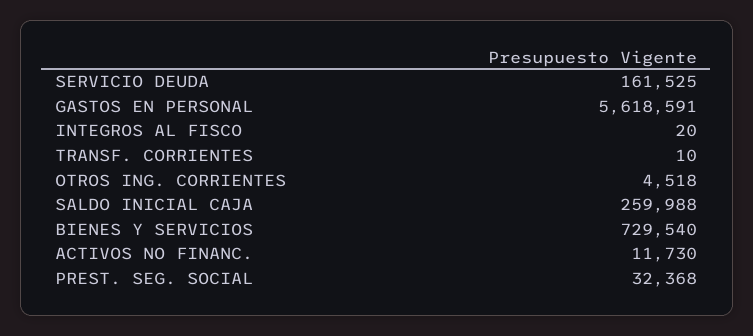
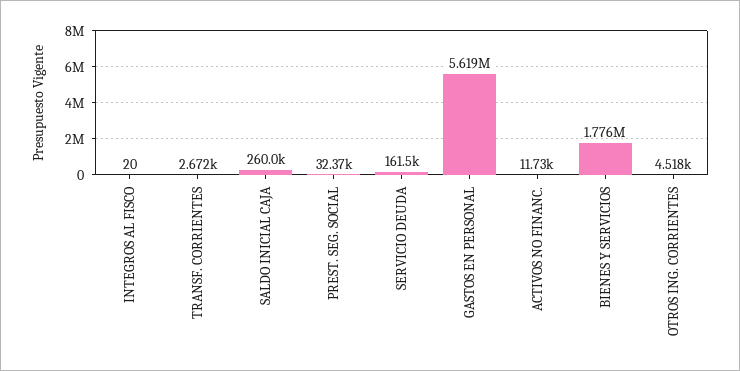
TRANSF. CORRIENTES: 10 -> 2672
BIENES Y SERVICIOS: 729540 -> 1776000

